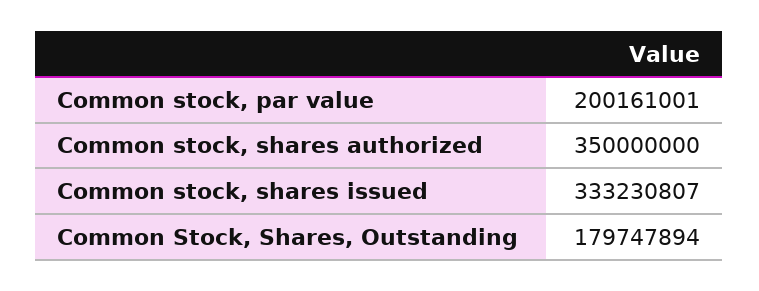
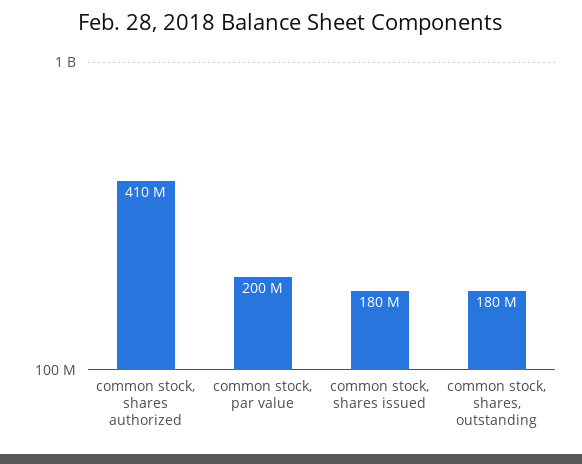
Common stock, shares authorized: 350000000 -> 410000000
Common stock, shares issued: 333230807 -> 180000000

